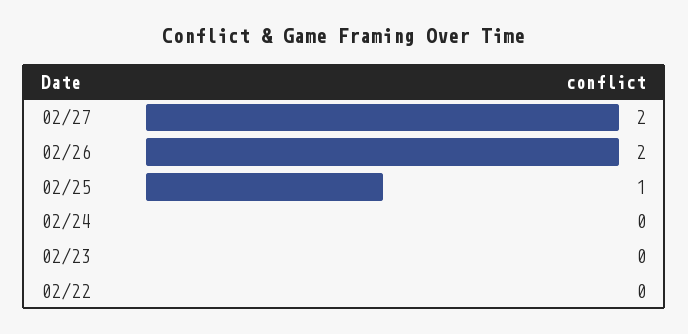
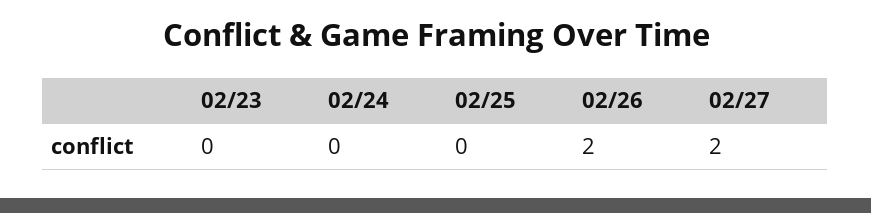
02/25: 1 -> 0
02/22: 0 -> none

